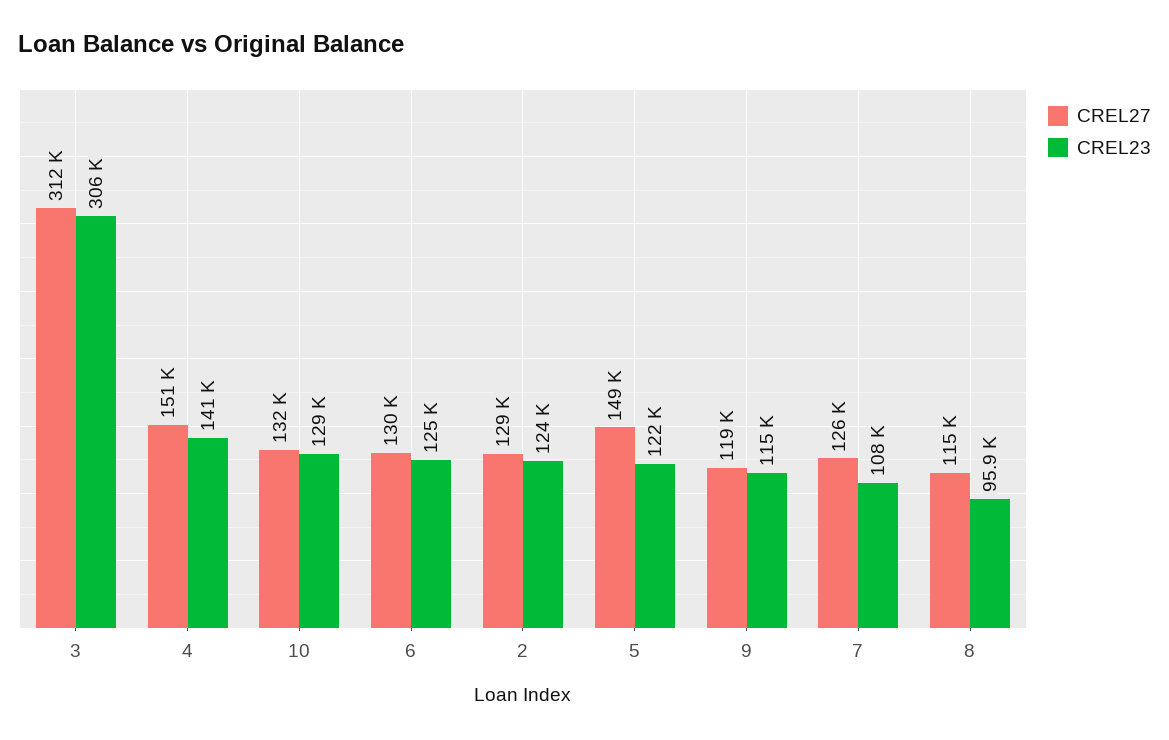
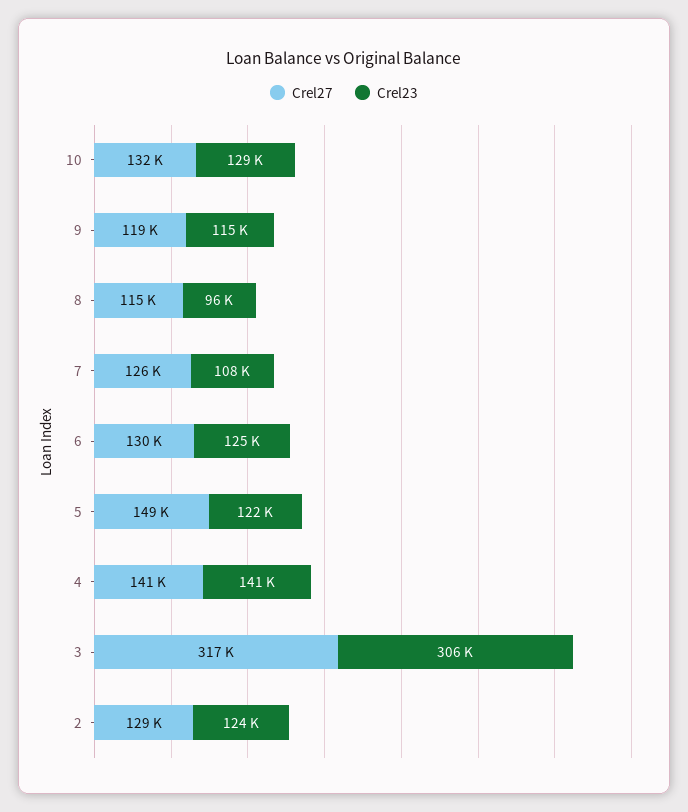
CREL27, 3: 312000 -> 317000
CREL27, 4: 151000 -> 141000

